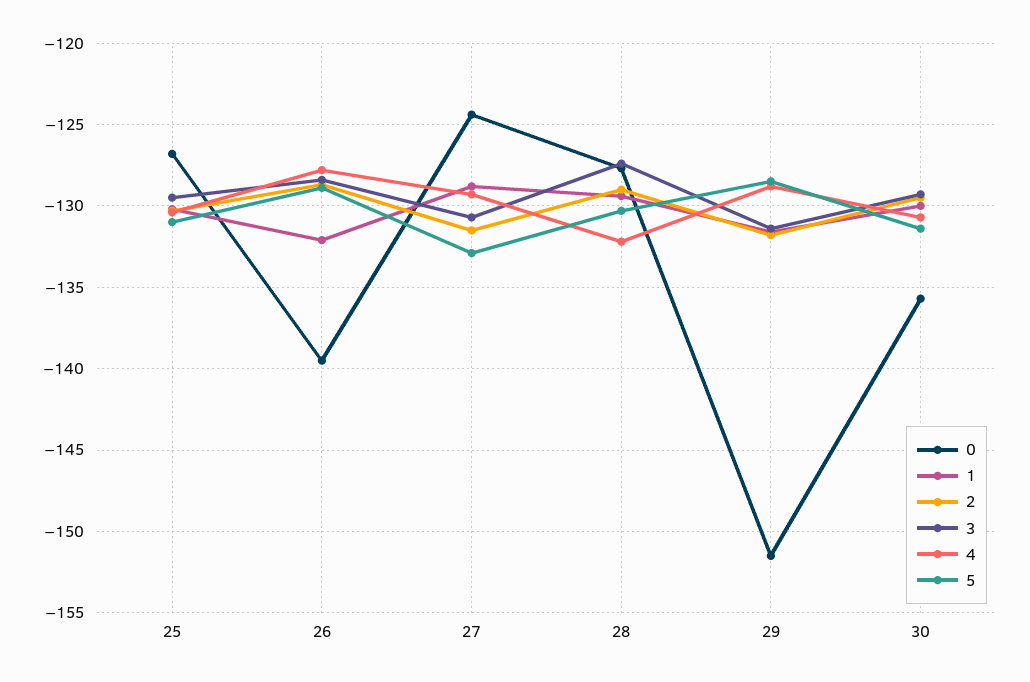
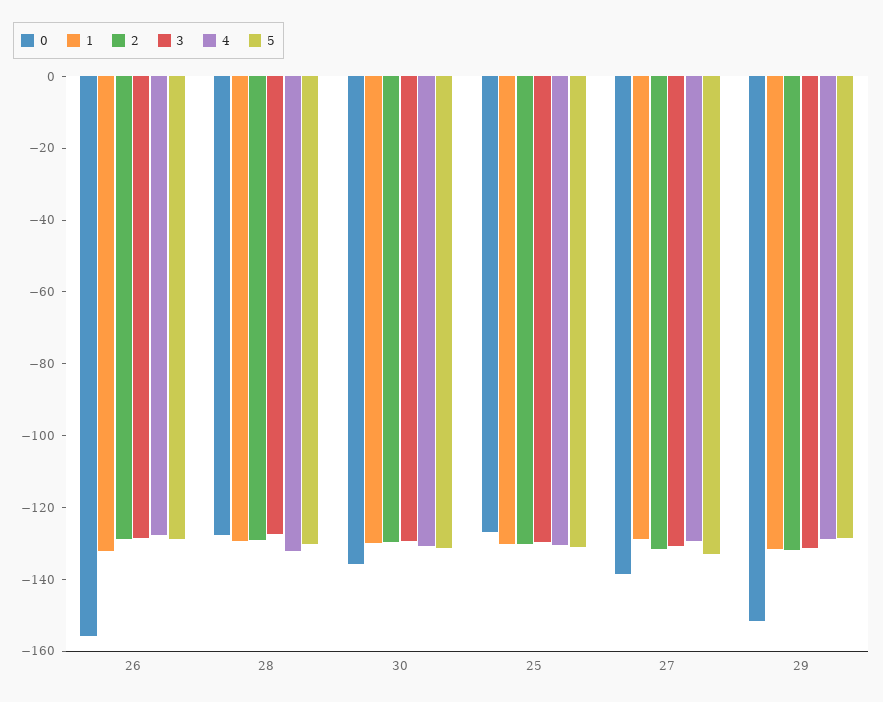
0, 26: -139.5 -> -155
0, 27: -124.5 -> -140

